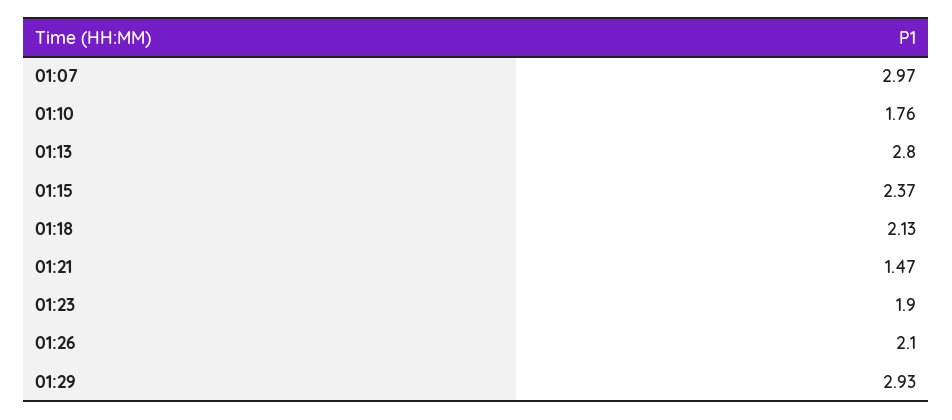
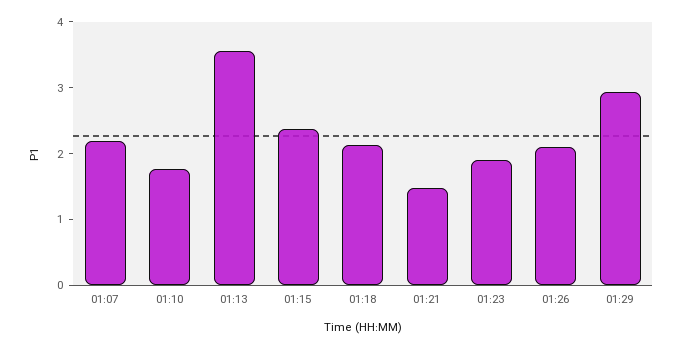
01:07: 2.97 -> 2.2
01:13: 2.8 -> 3.6

